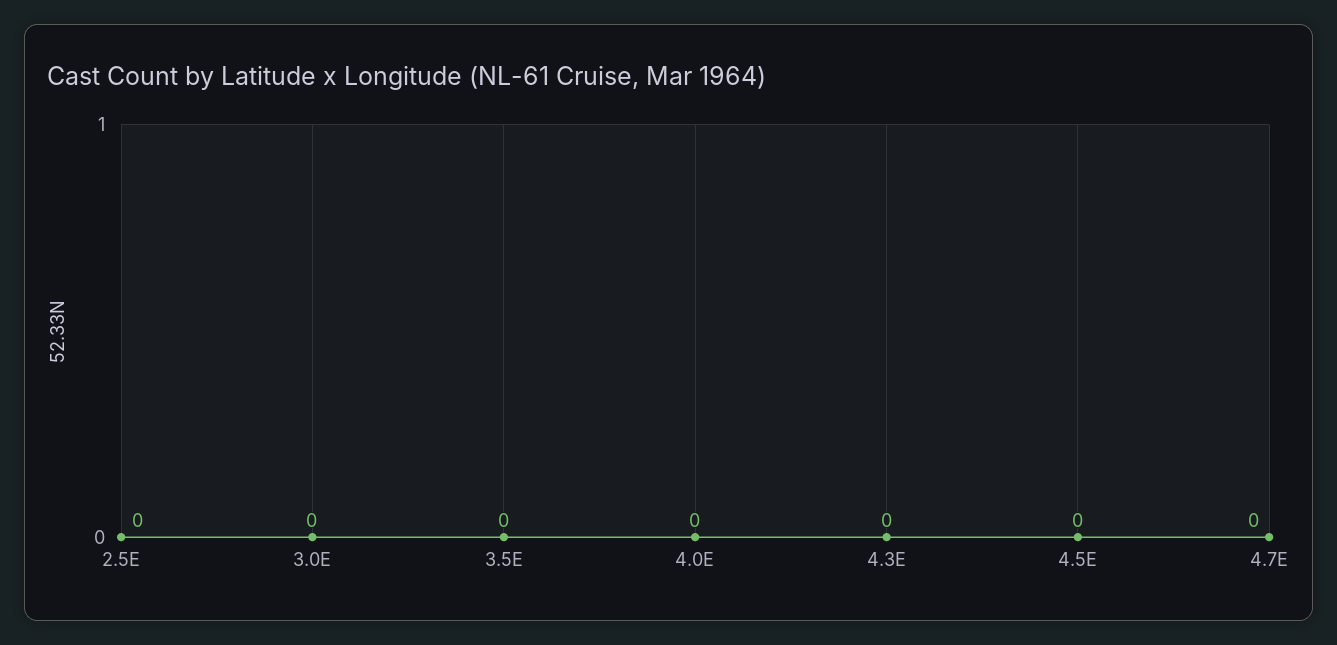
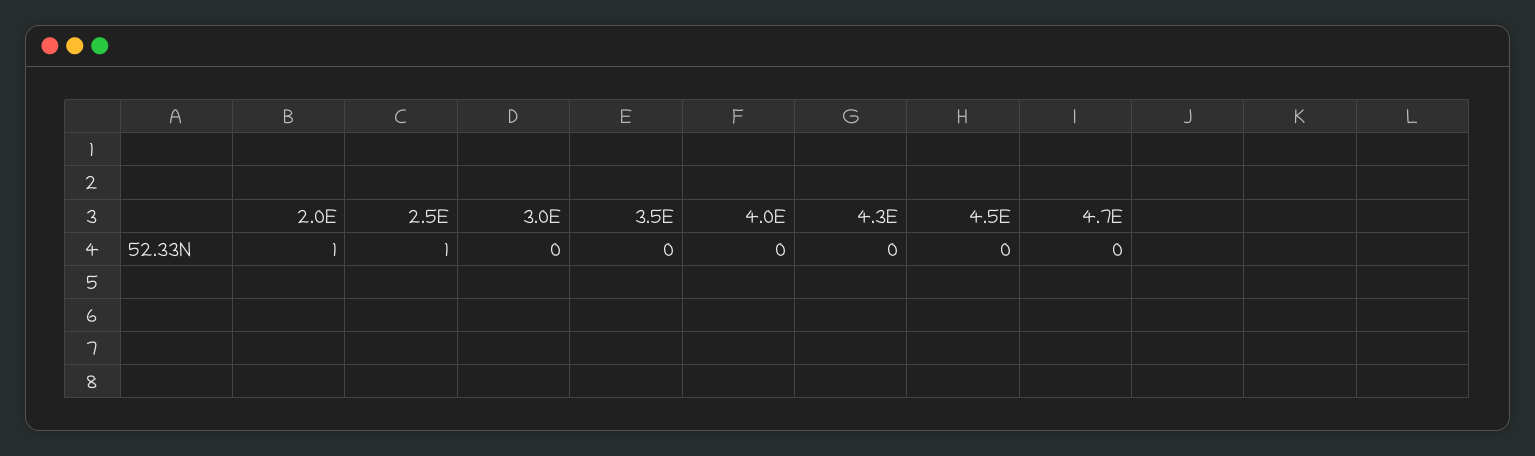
2.5E: 0 -> 1
2.0E: none -> 1

